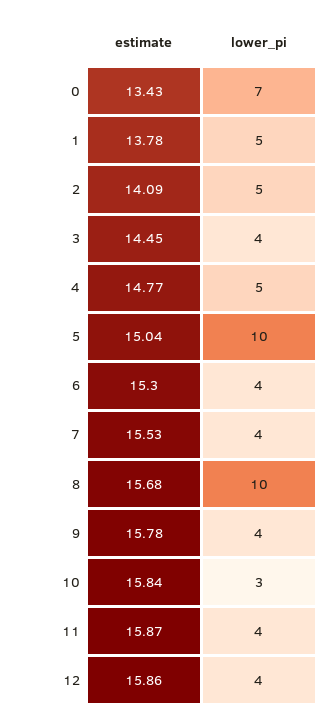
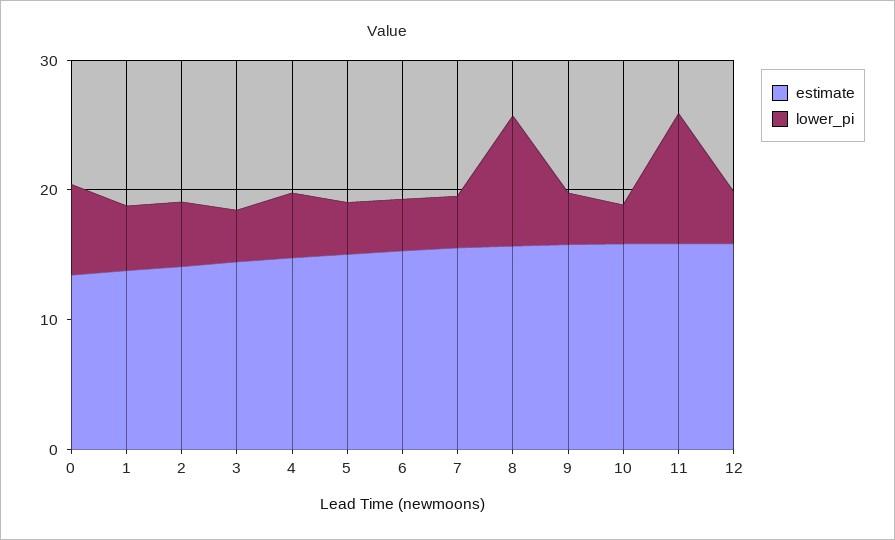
lower_pi, 5: 10 -> 4
lower_pi, 11: 4 -> 10

